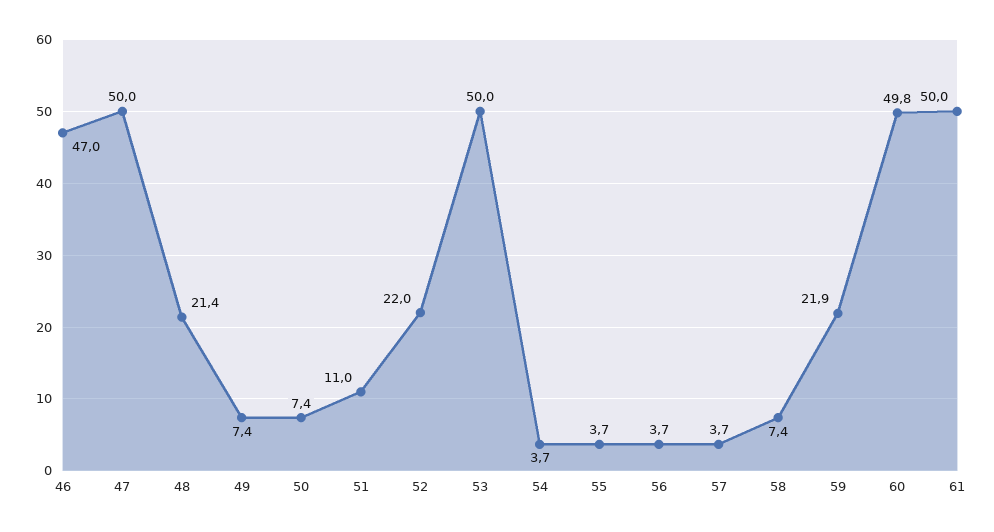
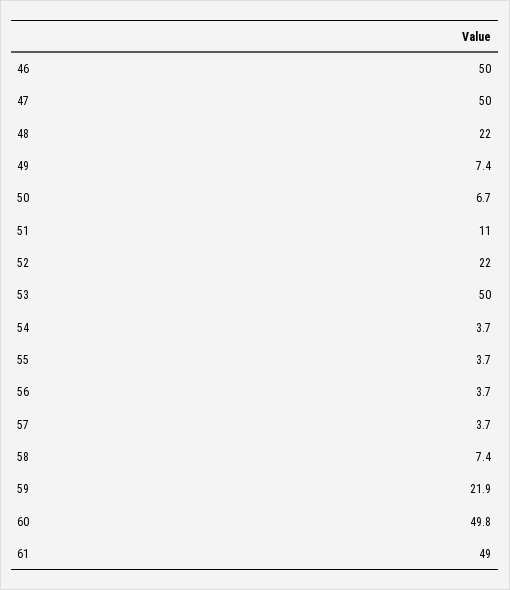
46: 47 -> 50
48: 21.4 -> 22
50: 7.4 -> 6.7
61: 50 -> 49

